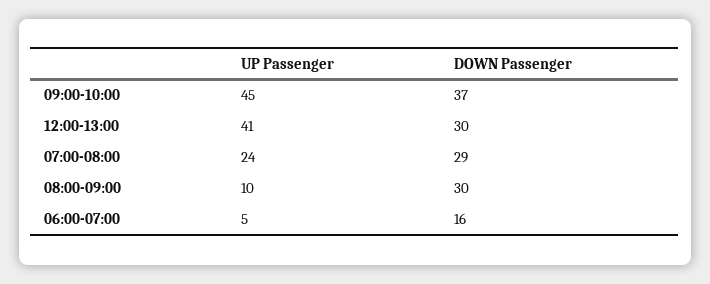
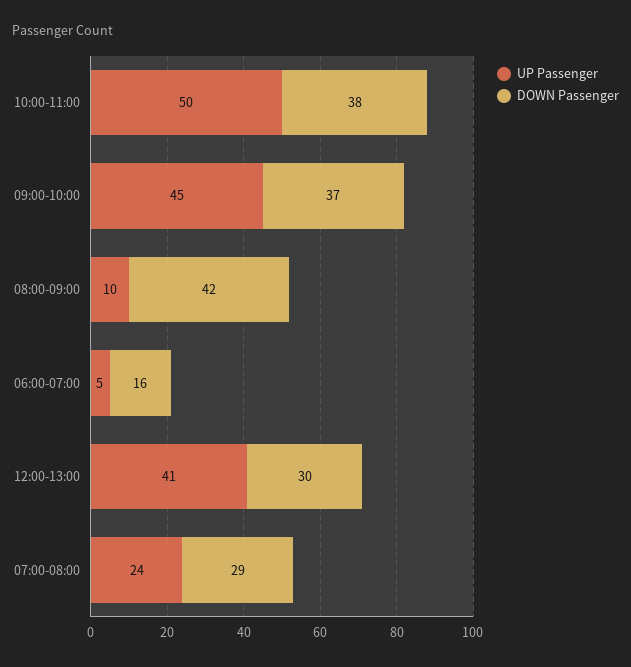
DOWN Passenger, 08:00-09:00: 30 -> 42
UP Passenger, 10:00-11:00: none -> 50
DOWN Passenger, 10:00-11:00: none -> 38

